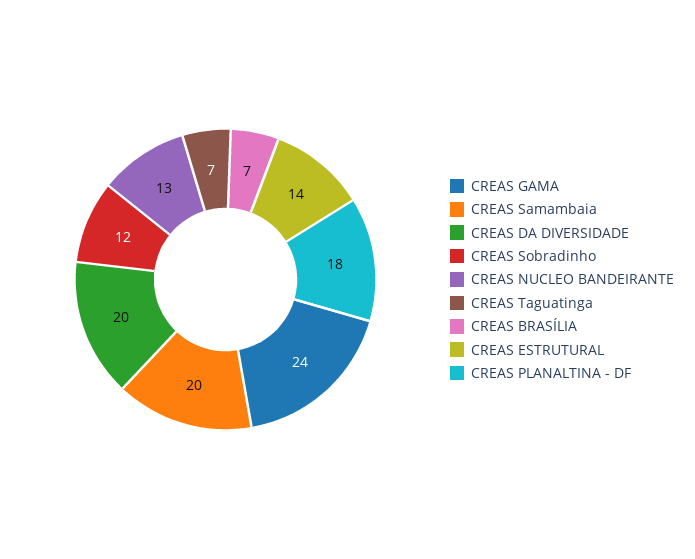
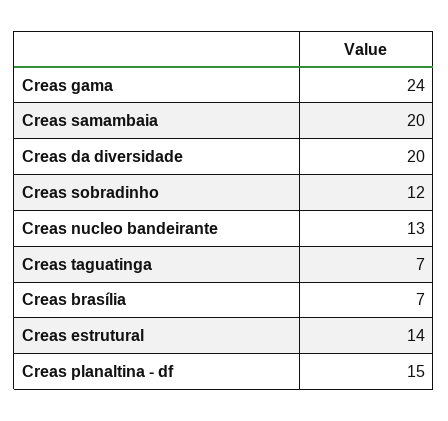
CREAS PLANALTINA - DF: 18 -> 15

